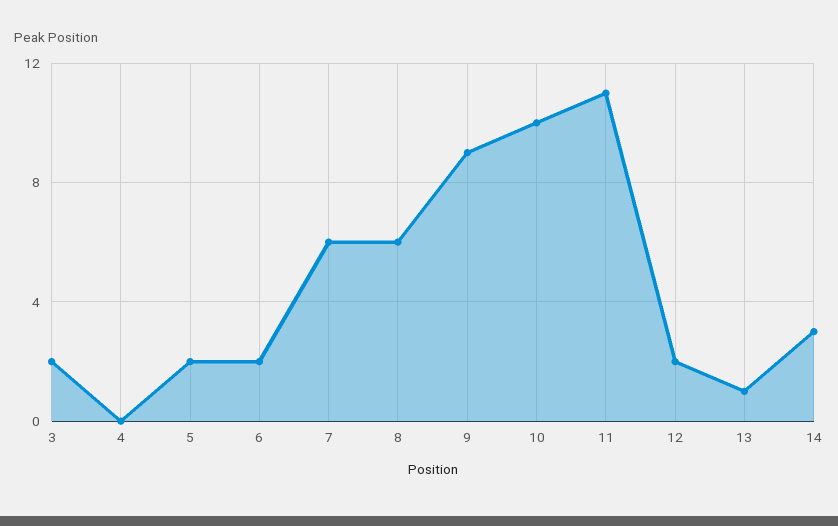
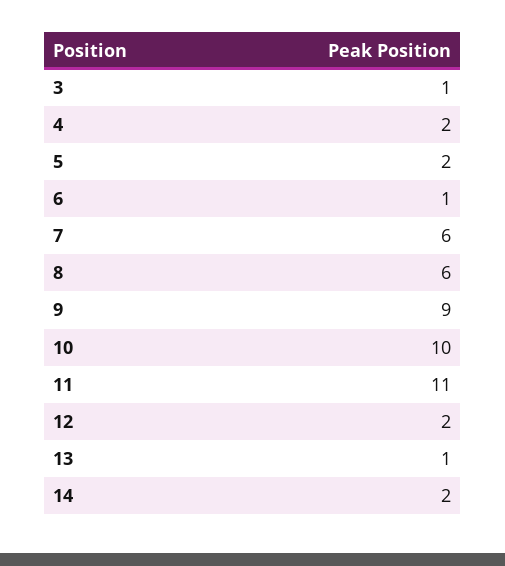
3: 2 -> 1
4: 0 -> 2
6: 2 -> 1
14: 3 -> 2

